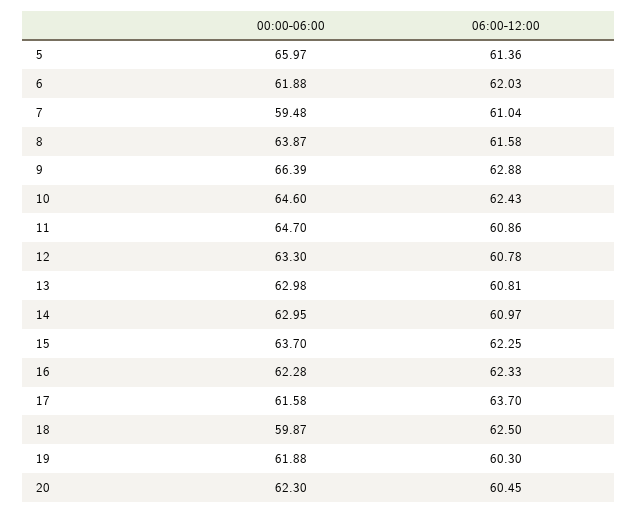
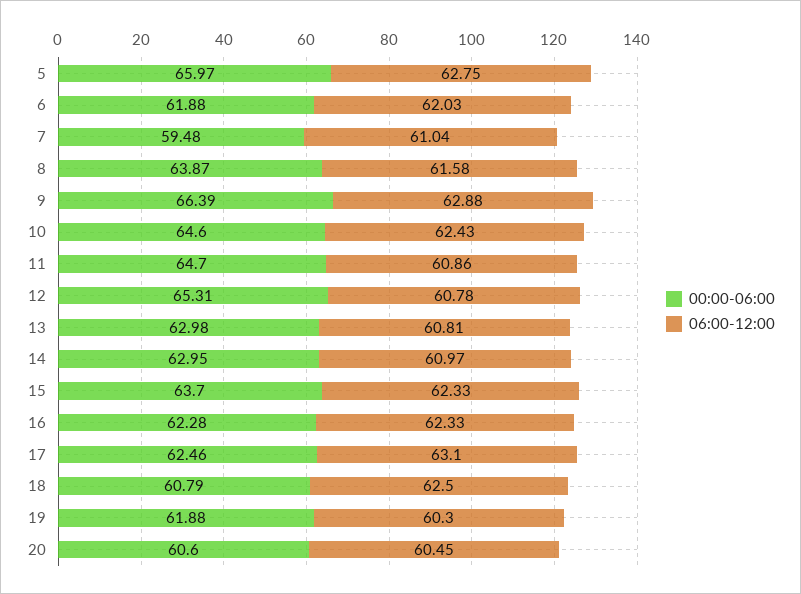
06:00-12:00, 5: 61.36 -> 62.75
00:00-06:00, 12: 63.3 -> 65.31
06:00-12:00, 15: 62.25 -> 62.33
00:00-06:00, 17: 61.58 -> 62.46
06:00-12:00, 17: 63.7 -> 63.1
00:00-06:00, 18: 59.87 -> 60.79
00:00-06:00, 20: 62.3 -> 60.6

